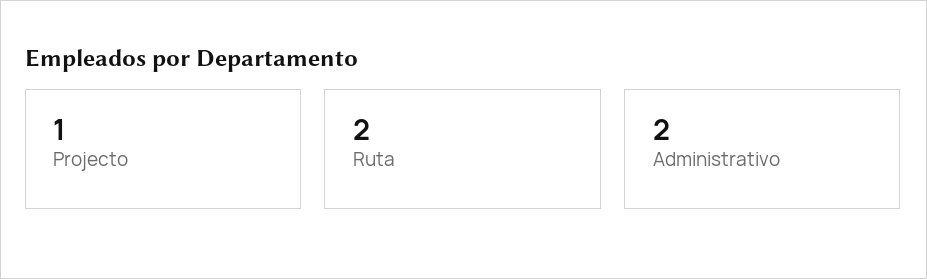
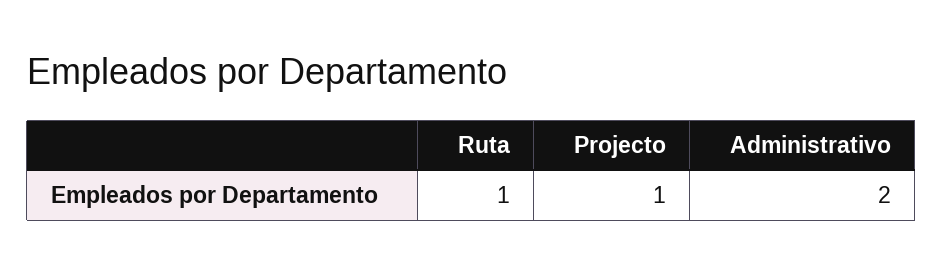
Ruta: 2 -> 1

